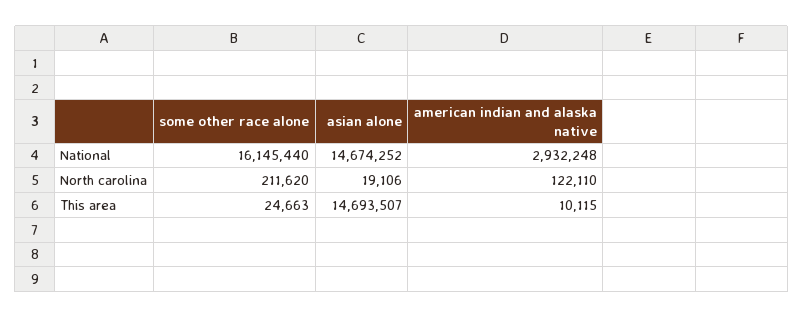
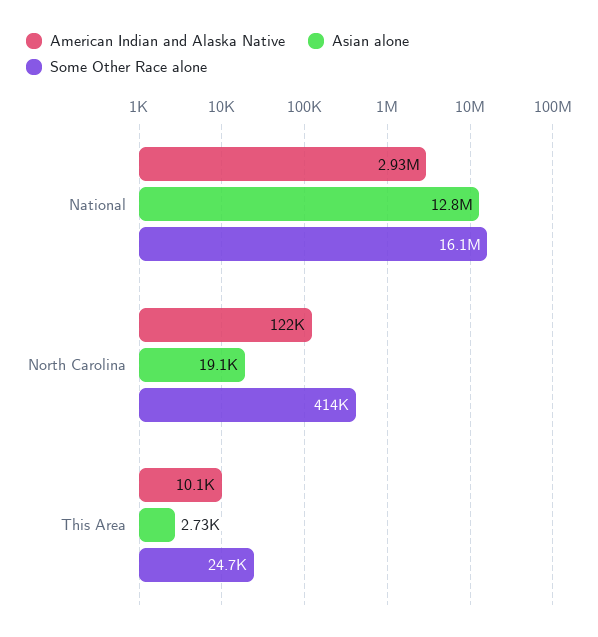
asian alone, National: 14674252 -> 12800000
some other race alone, North carolina: 211620 -> 414000
asian alone, This area: 14693507 -> 2730

